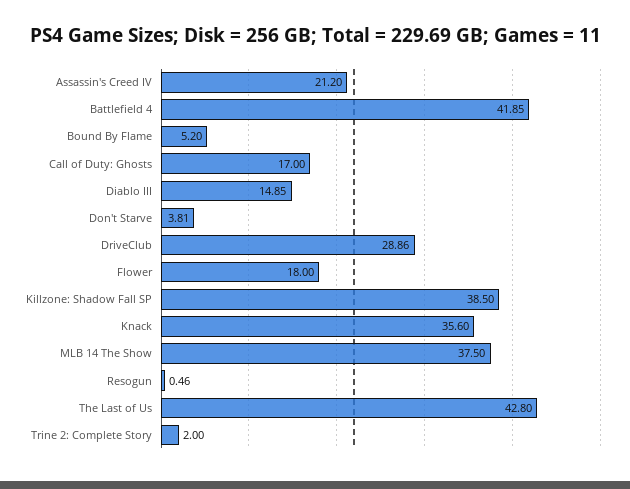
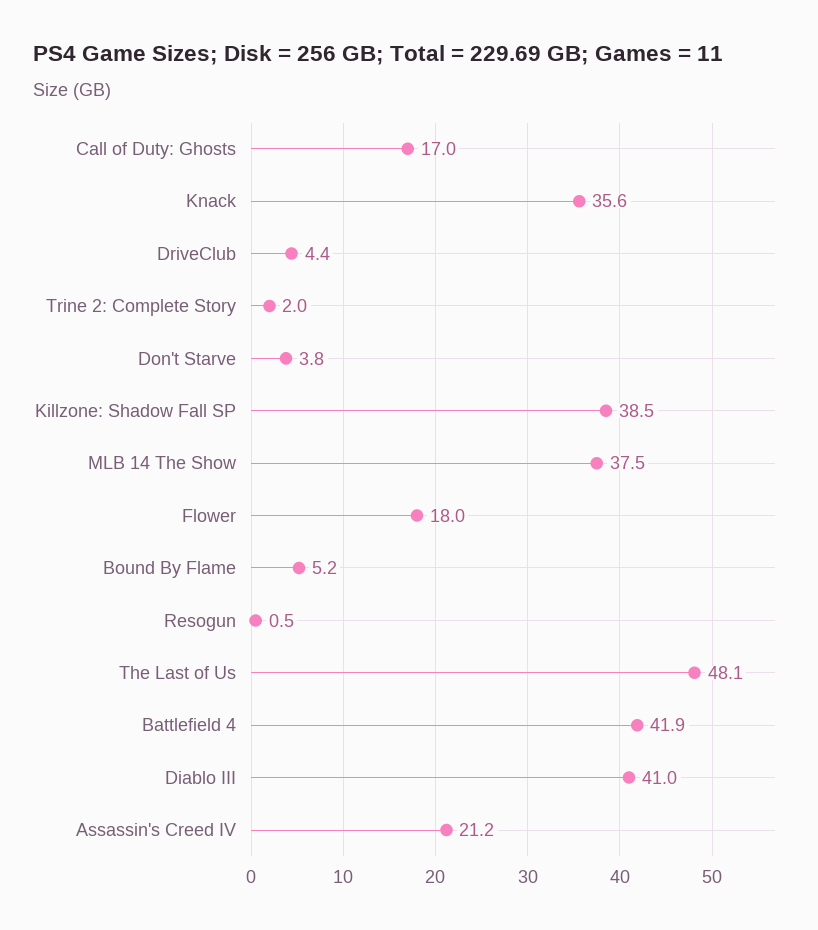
Diablo III: 14.85 -> 41
DriveClub: 28.86 -> 4.4
The Last of Us: 42.8 -> 48.1

